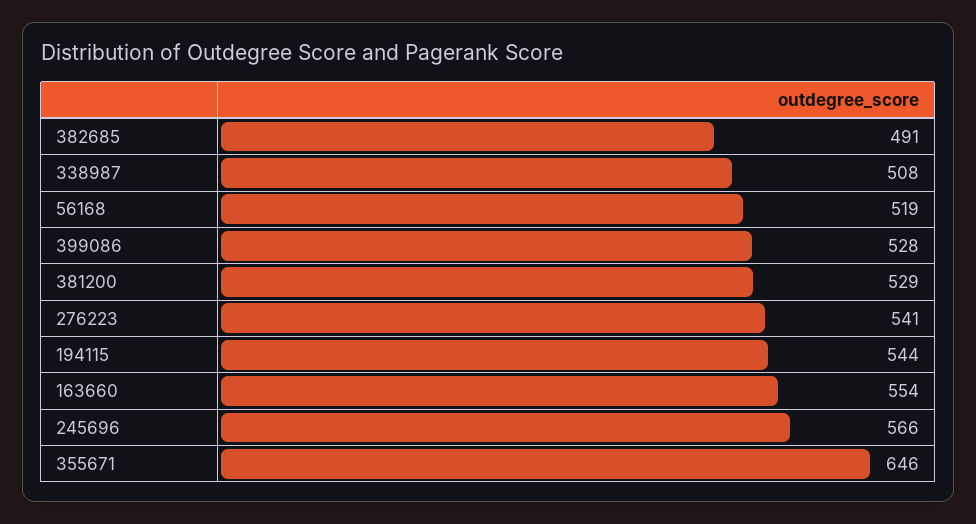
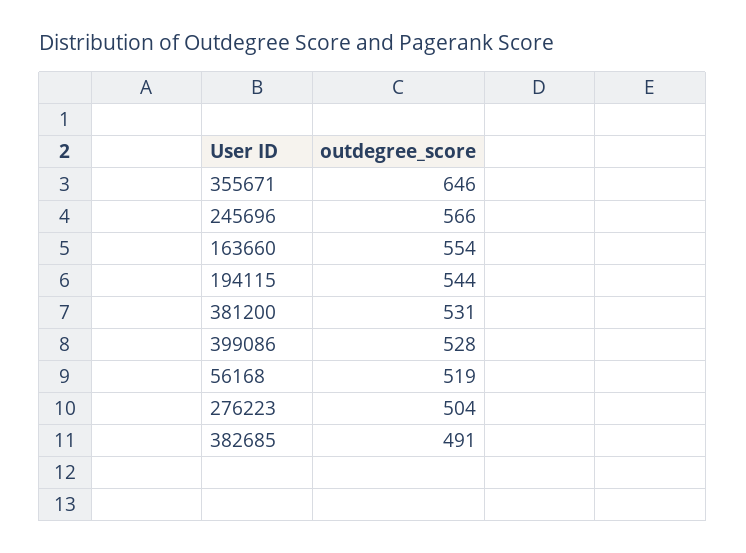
338987: 508 -> none
381200: 529 -> 531
276223: 541 -> 504

